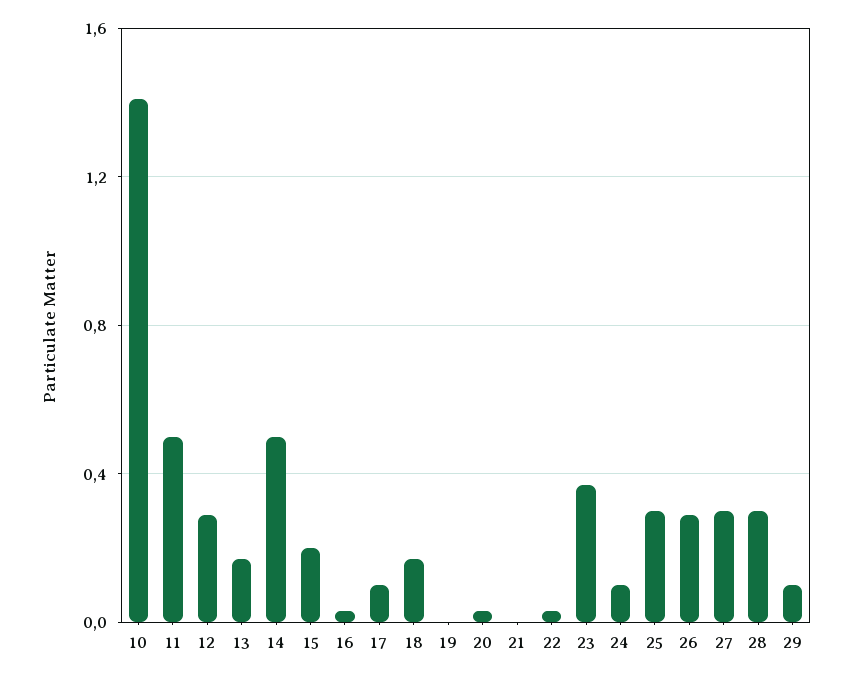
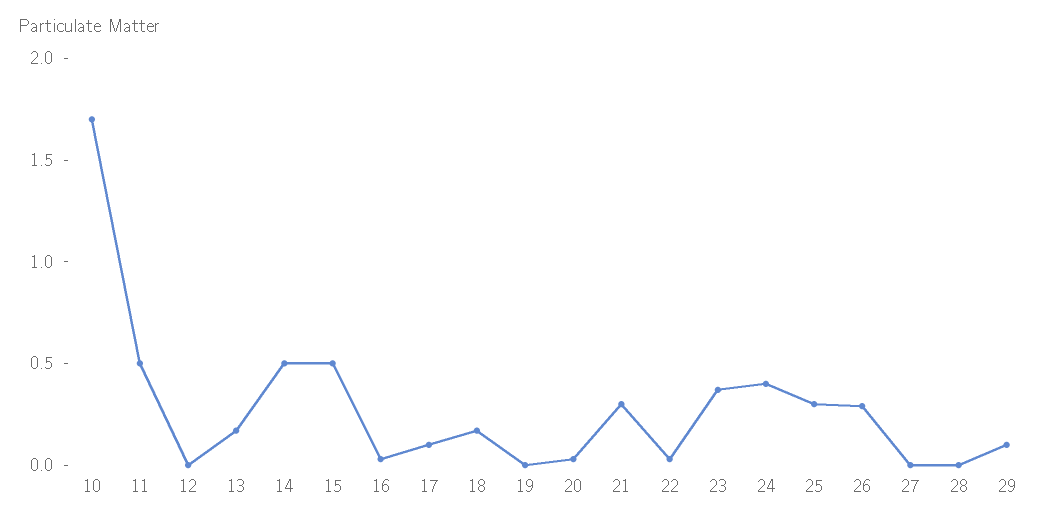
10: 1.4 -> 1.7
12: 0.3 -> 0
15: 0.2 -> 0.5
21: 0 -> 0.3
24: 0.1 -> 0.4
27: 0.3 -> 0
28: 0.3 -> 0

